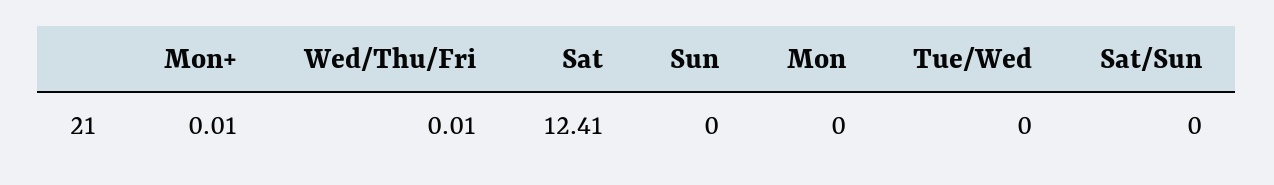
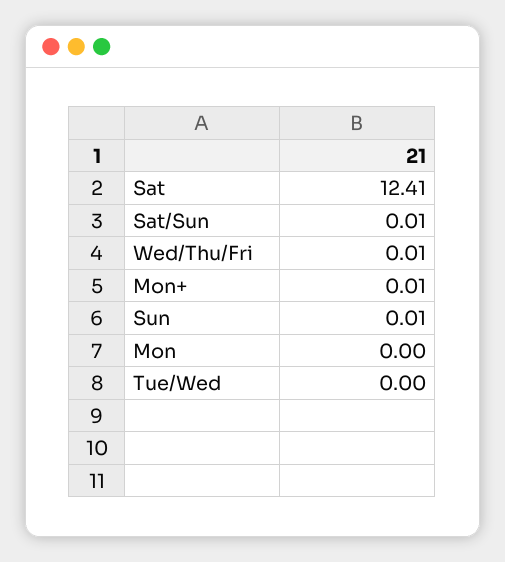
Sun: 0 -> 0.01
Sat/Sun: 0 -> 0.01

